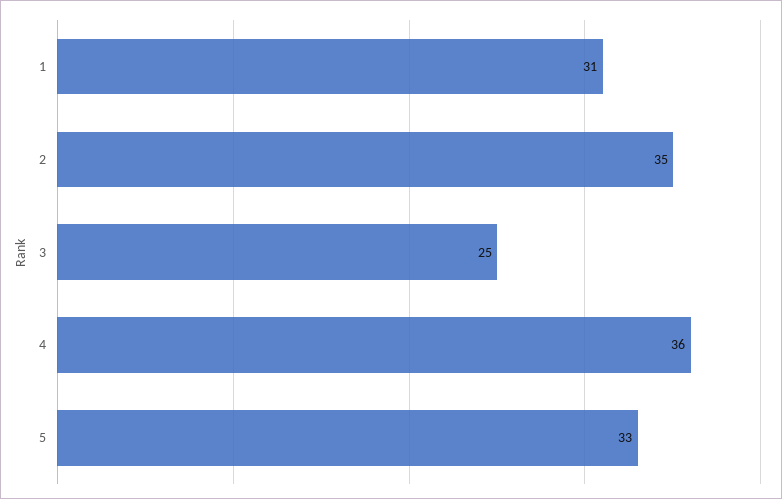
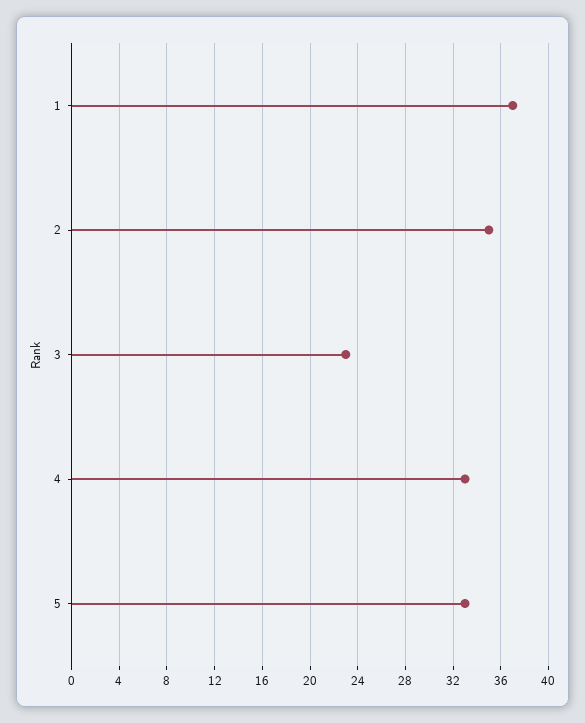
1: 31 -> 37
3: 25 -> 23
4: 36 -> 33

